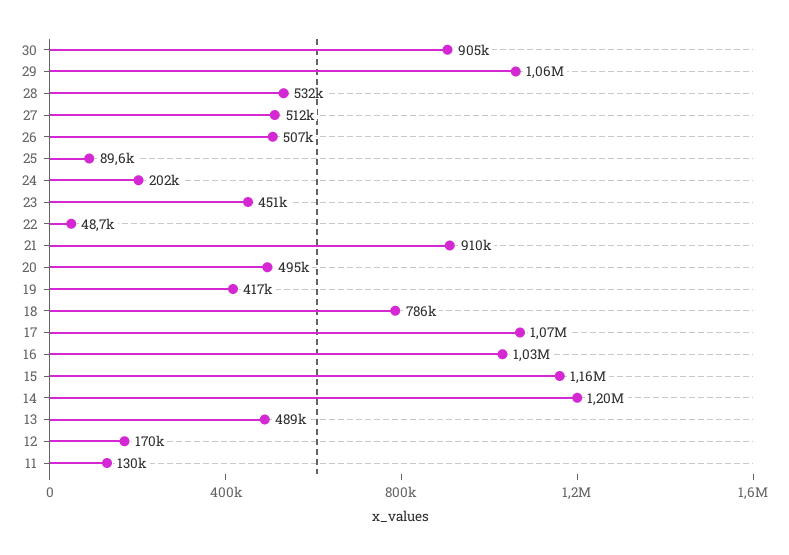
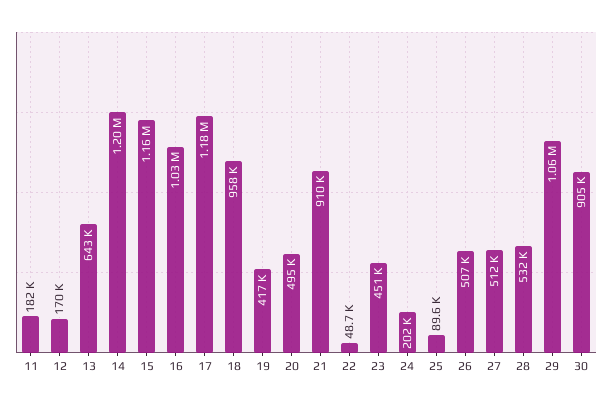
18: 786000 -> 958000
17: 1070000 -> 1180000
13: 489000 -> 643000
11: 130000 -> 182000

